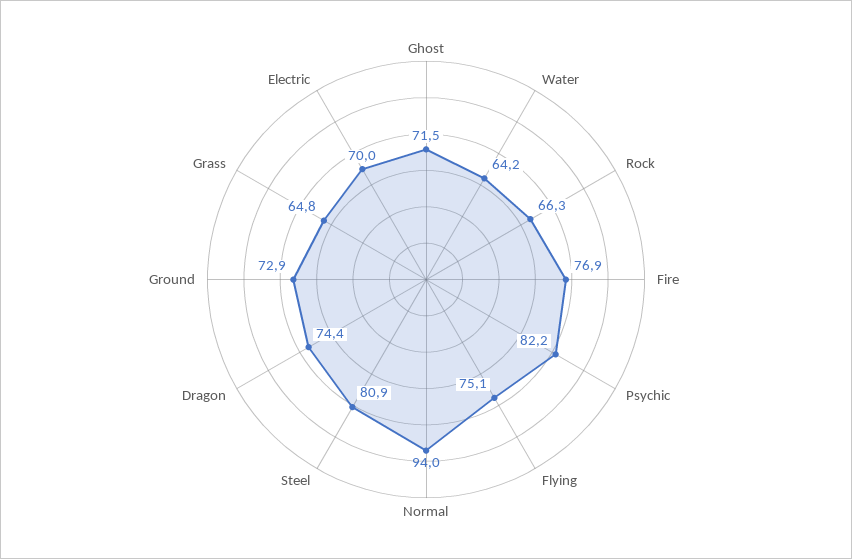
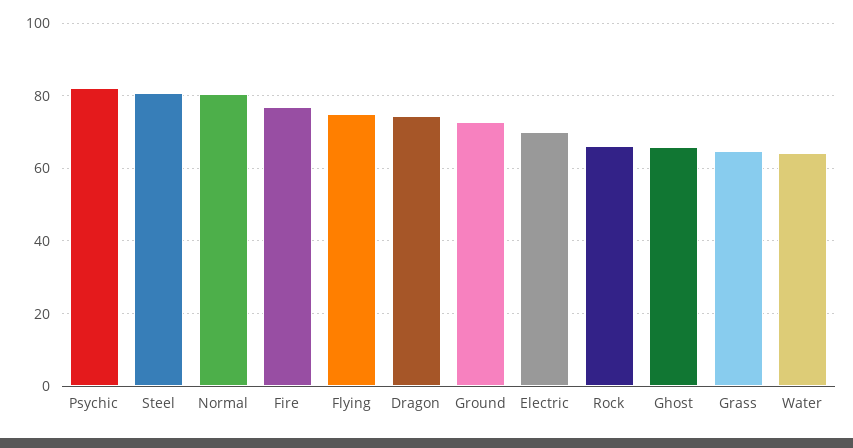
Ghost: 71.5 -> 66
Normal: 94 -> 80

